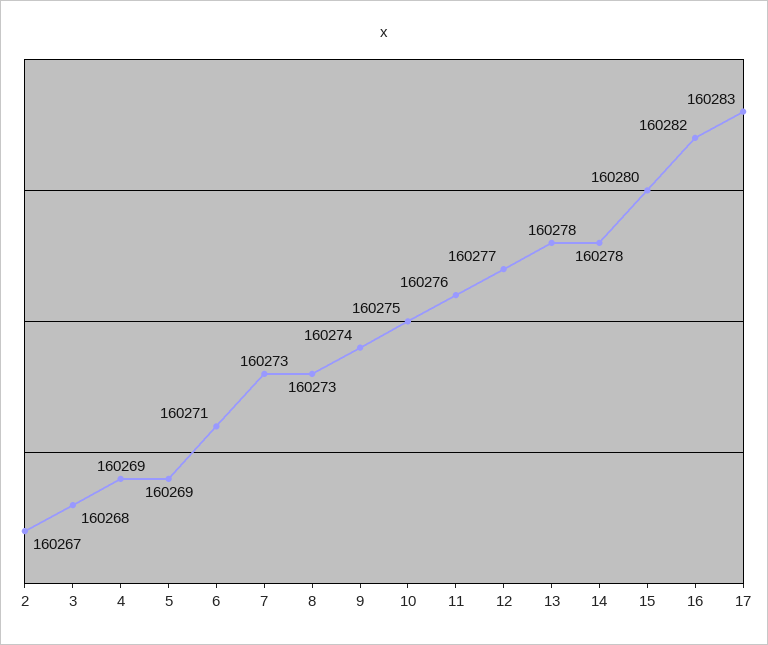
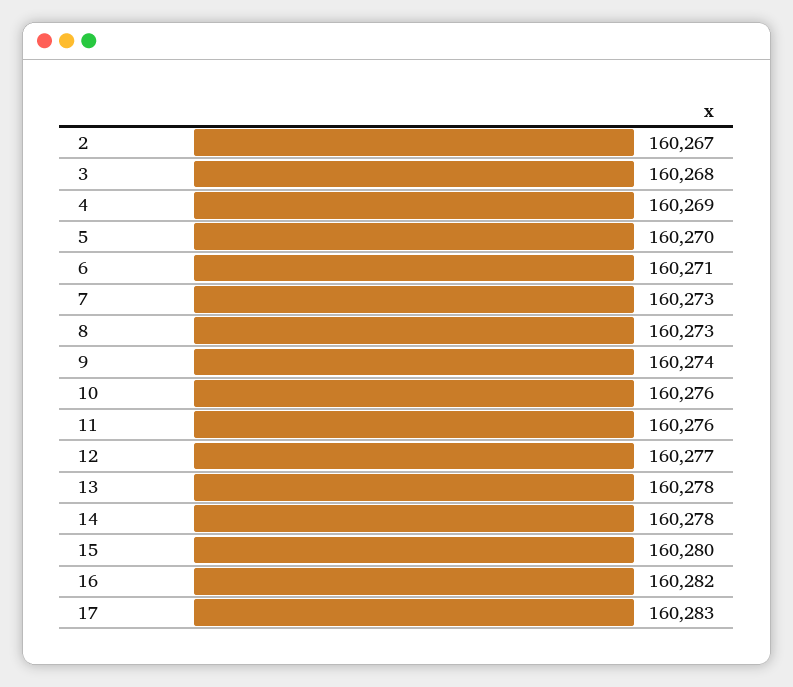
5: 160269 -> 160270
10: 160275 -> 160276

